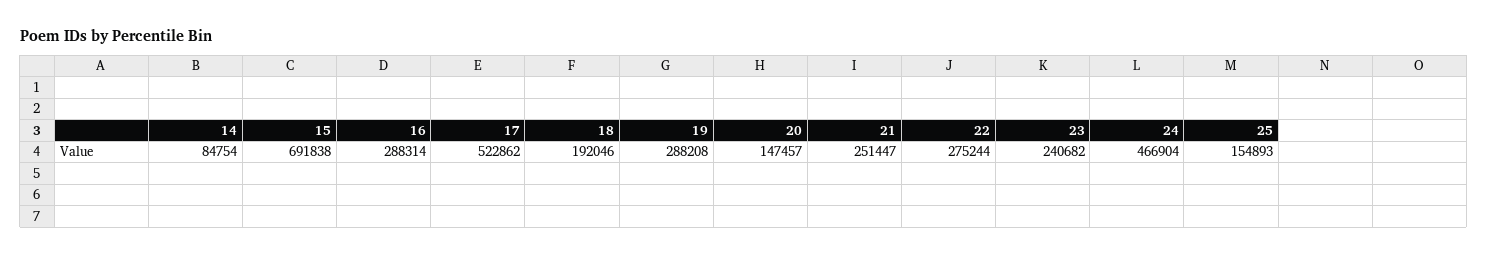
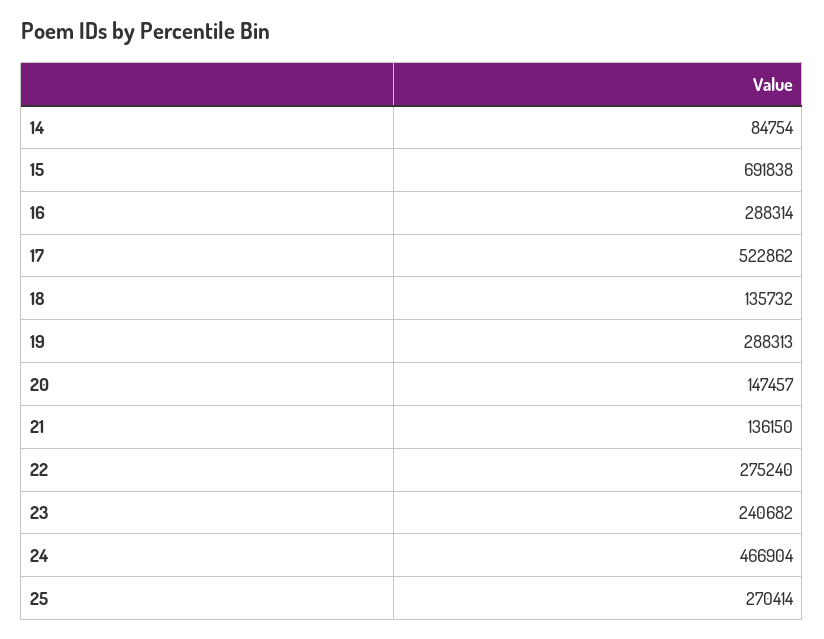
18: 192046 -> 135732
19: 288208 -> 288313
21: 251447 -> 136150
22: 275244 -> 275240
25: 154893 -> 270414

